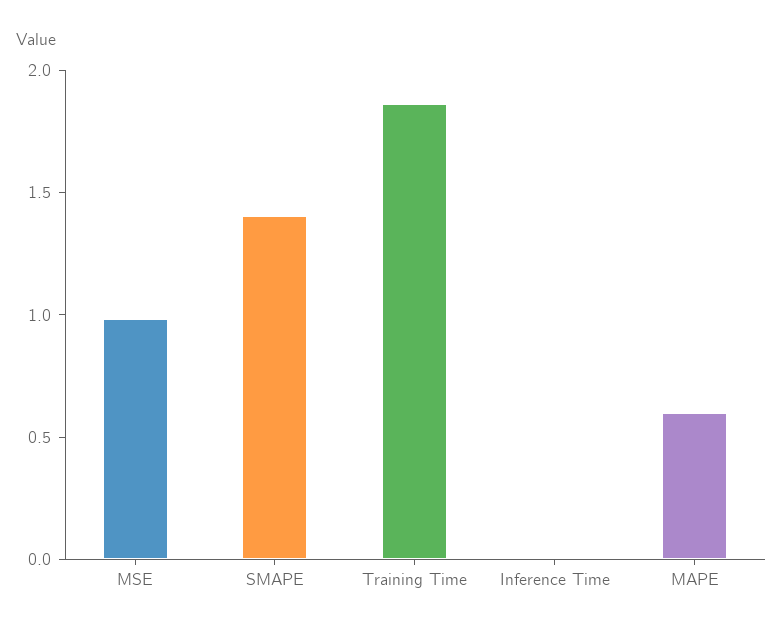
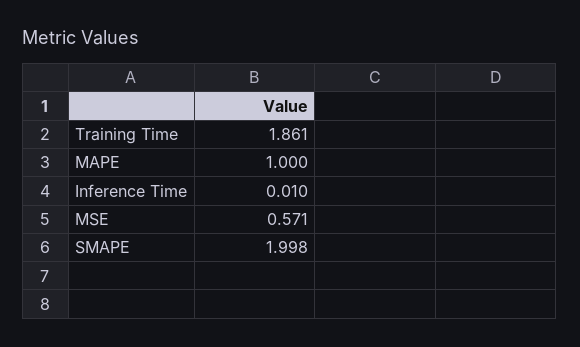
MSE: 1 -> 0.571
SMAPE: 1.4 -> 1.998
MAPE: 0.6 -> 1

